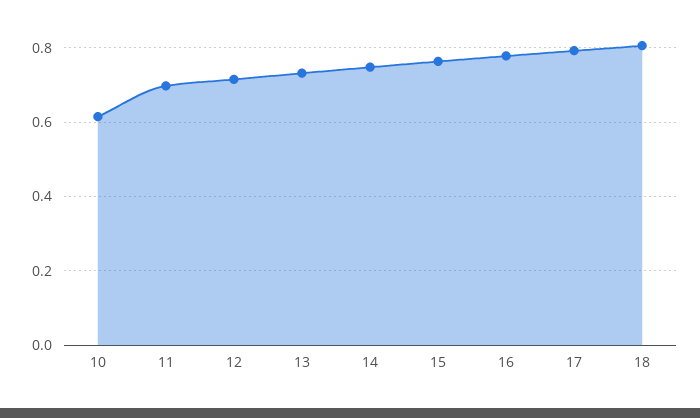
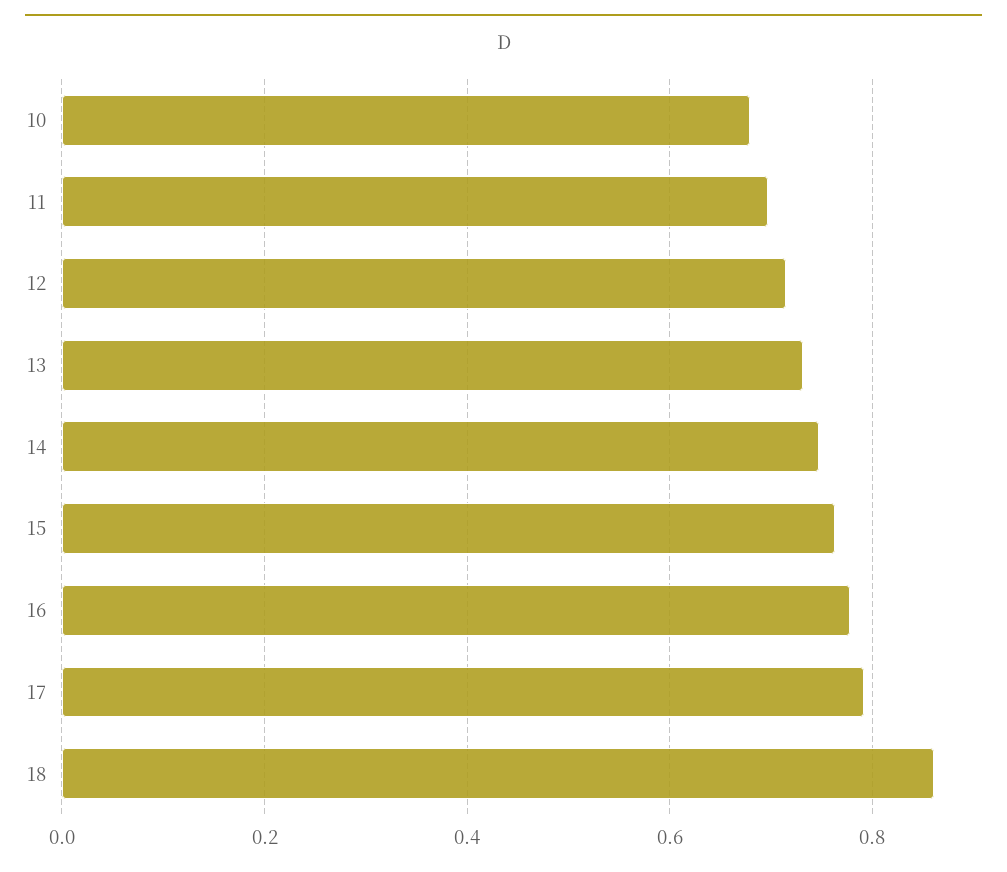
10: 0.62 -> 0.68
18: 0.8 -> 0.86

